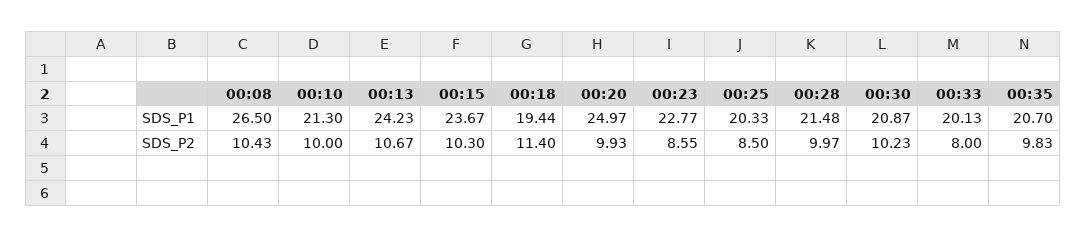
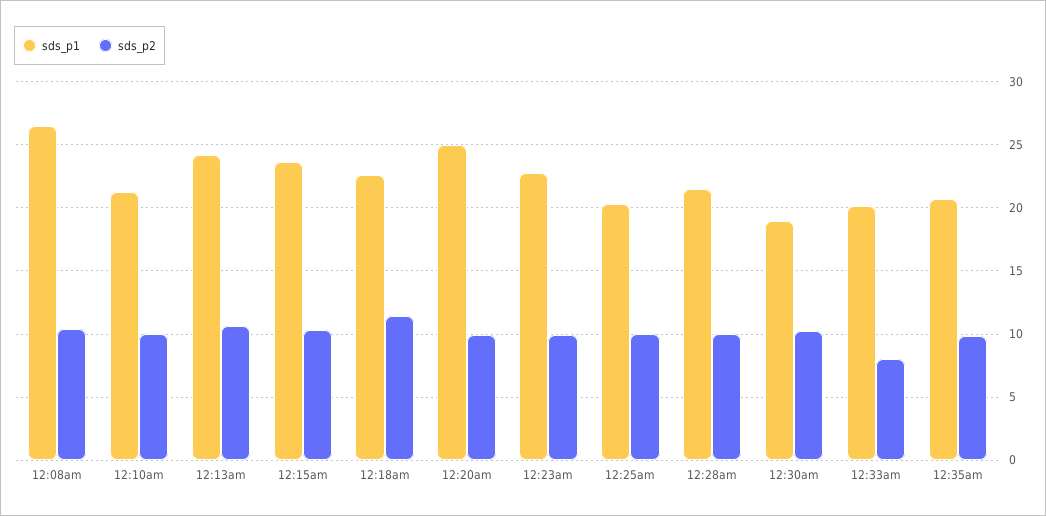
SDS_P1, 00:18: 19.44 -> 22.5
SDS_P1, 00:30: 20.87 -> 19
SDS_P2, 00:23: 8.55 -> 10
SDS_P2, 00:25: 8.5 -> 10

